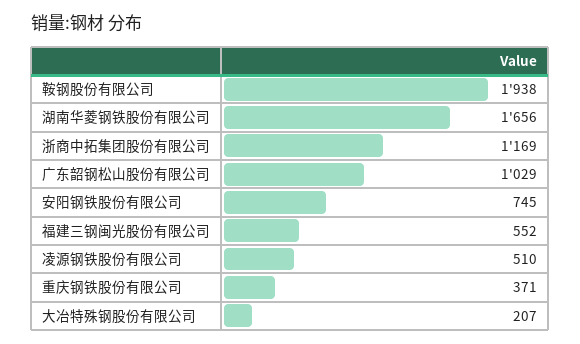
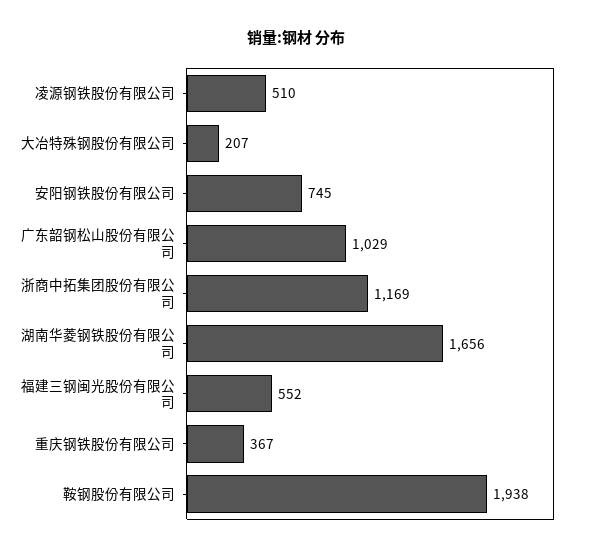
重庆钢铁股份有限公司: 371 -> 367

